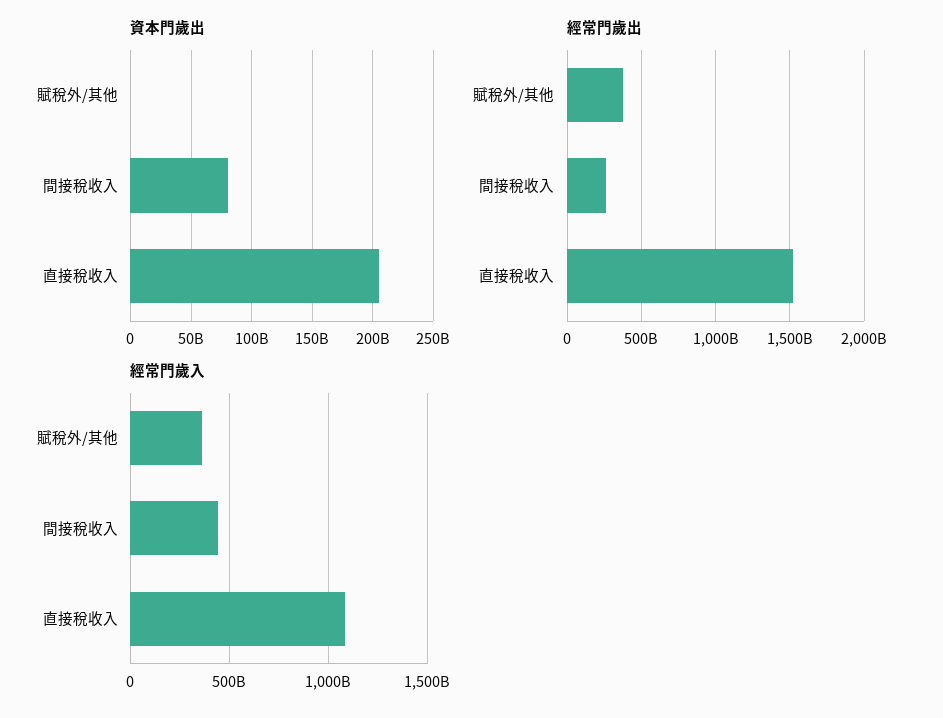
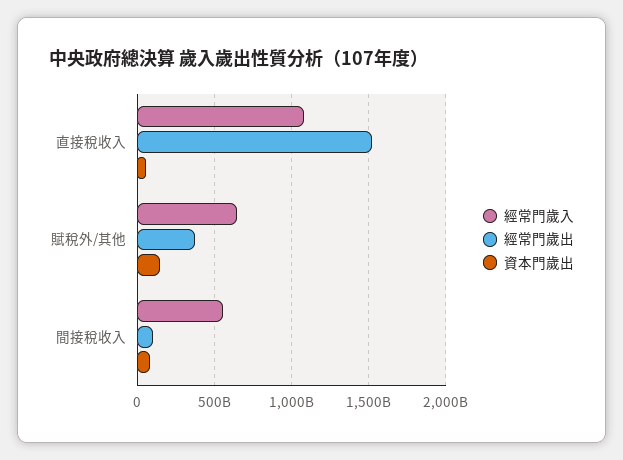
資本門歲出, 賦稅外/其他: 0 -> 150000000000
資本門歲出, 直接稅收入: 205000000000 -> 50000000000
經常門歲出, 間接稅收入: 250000000000 -> 100000000000
經常門歲入, 賦稅外/其他: 350000000000 -> 650000000000
經常門歲入, 間接稅收入: 450000000000 -> 550000000000

